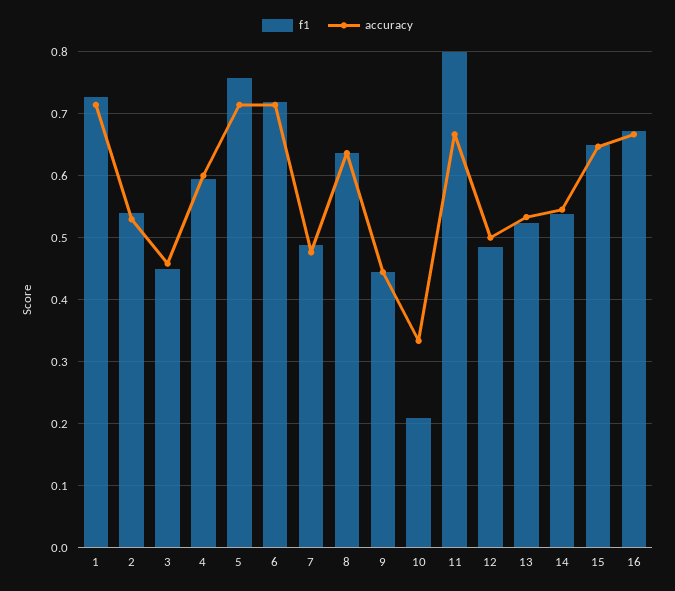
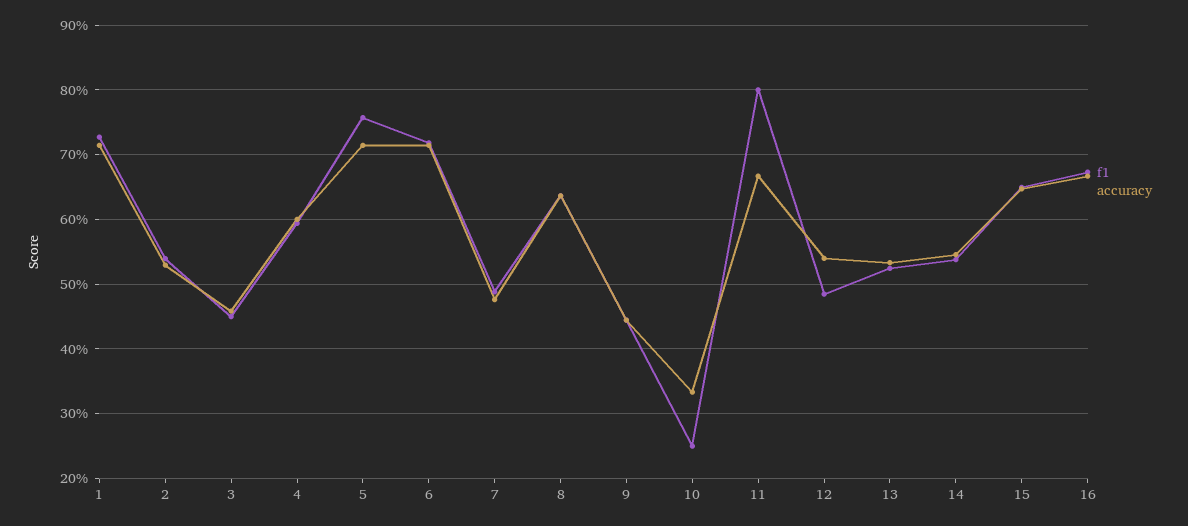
f1, 10: 0.21 -> 0.25
accuracy, 12: 0.5 -> 0.54

